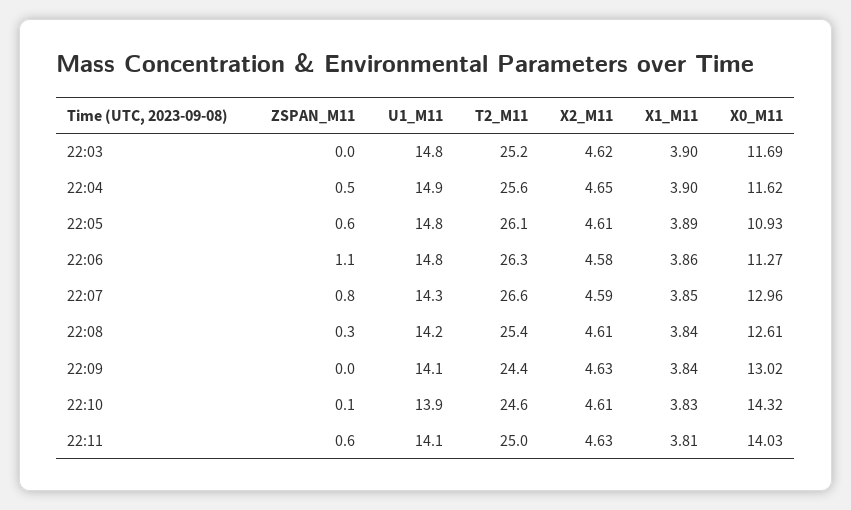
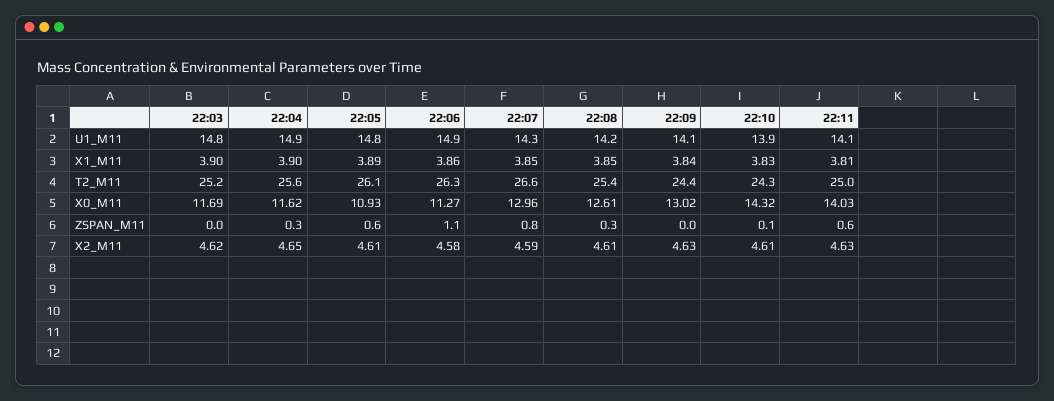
ZSPAN_M11, 22:04: 0.5 -> 0.3
U1_M11, 22:06: 14.8 -> 14.9
X1_M11, 22:08: 3.84 -> 3.85
T2_M11, 22:10: 24.6 -> 24.3

